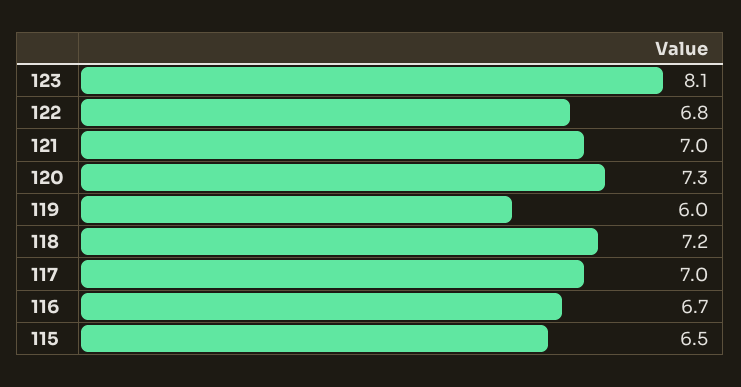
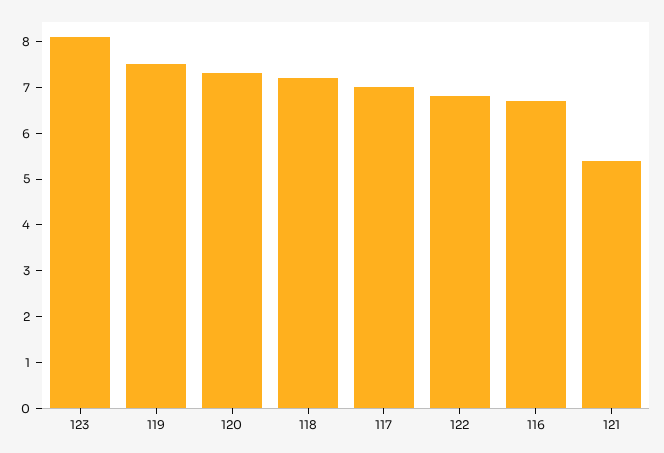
121: 7 -> 5.5
119: 6 -> 7.5
115: 6.5 -> none

